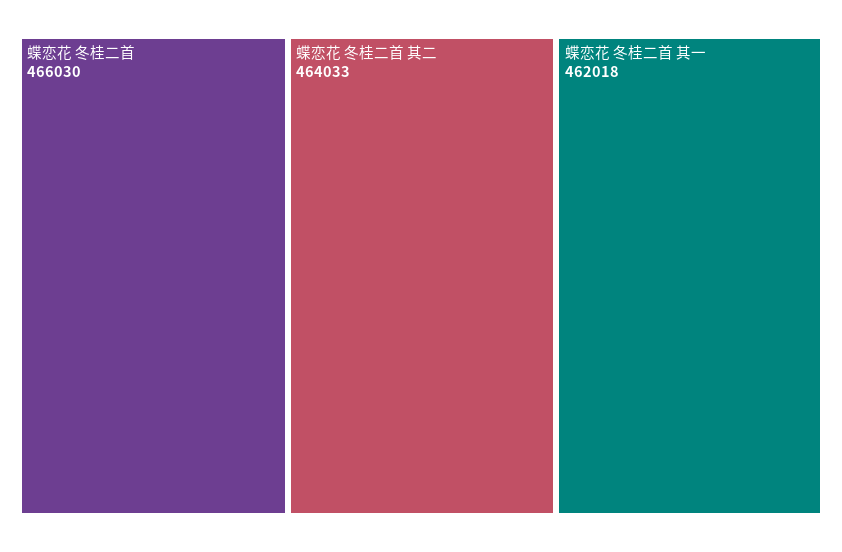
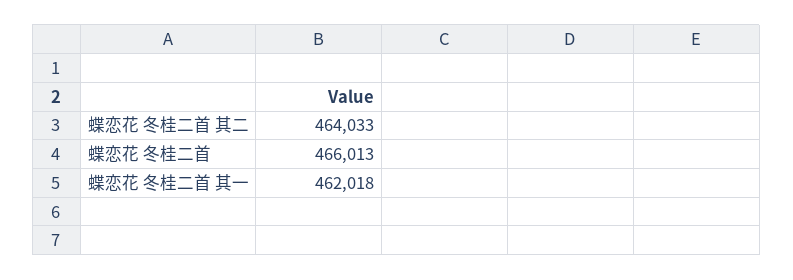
蝶恋花 冬桂二首: 466030 -> 466013

